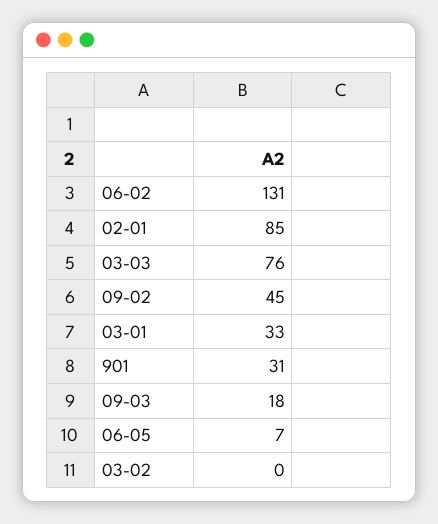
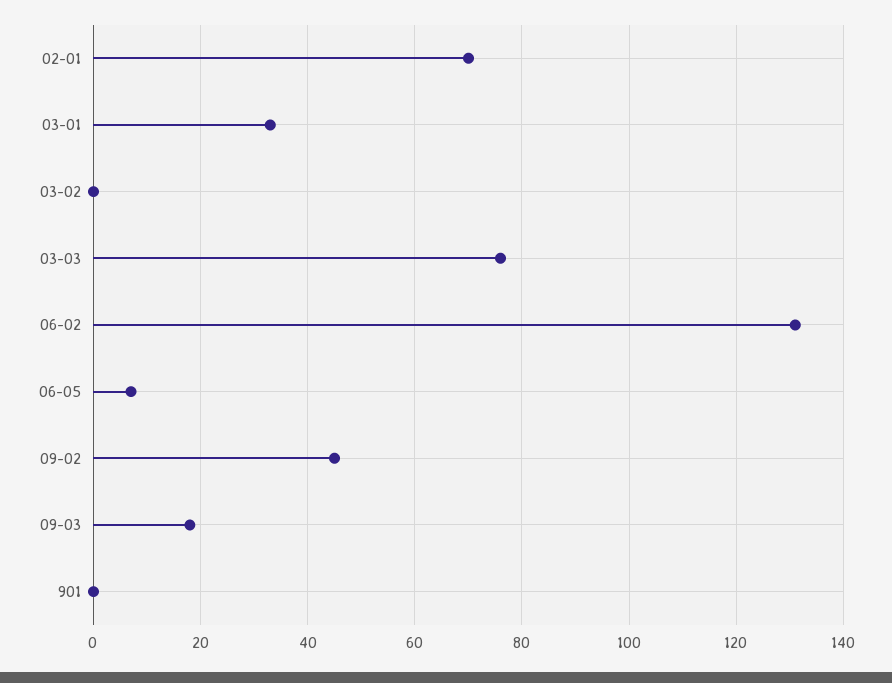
02-01: 85 -> 70
901: 31 -> 0

